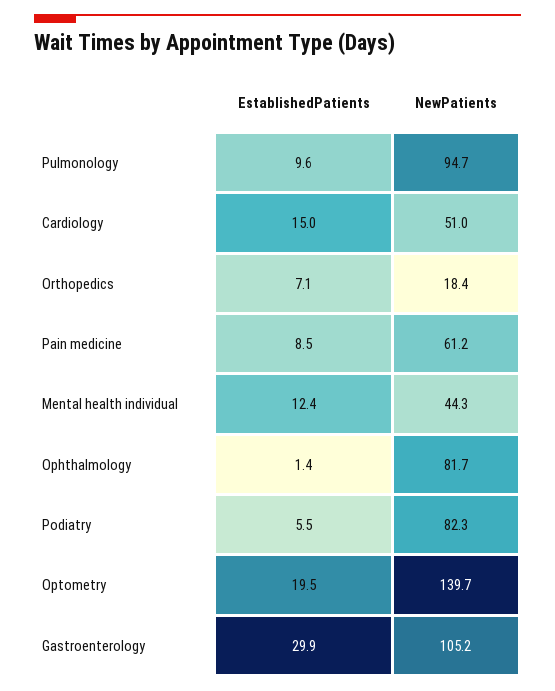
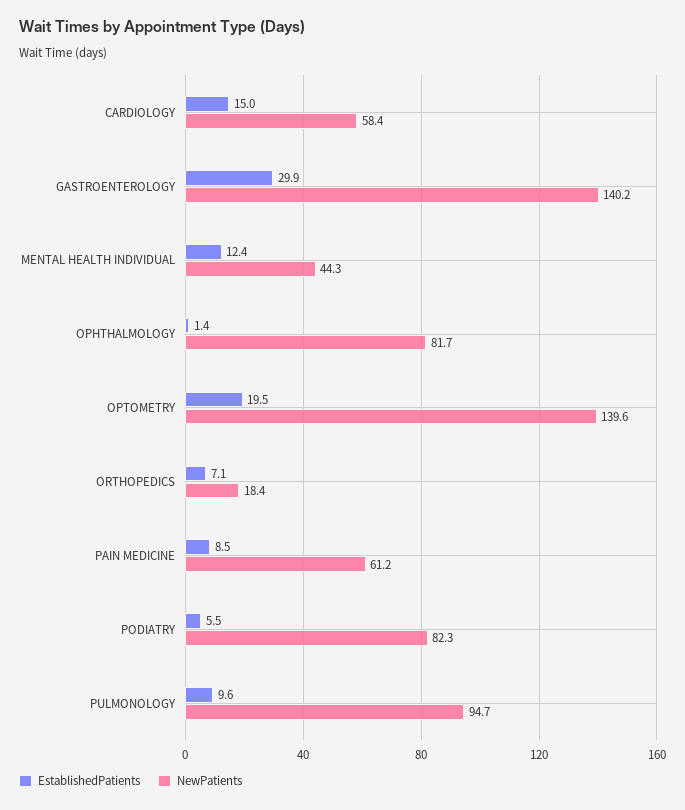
NewPatients, Cardiology: 51 -> 58.4
NewPatients, Optometry: 139.7 -> 139.6
NewPatients, Gastroenterology: 105.2 -> 140.2

